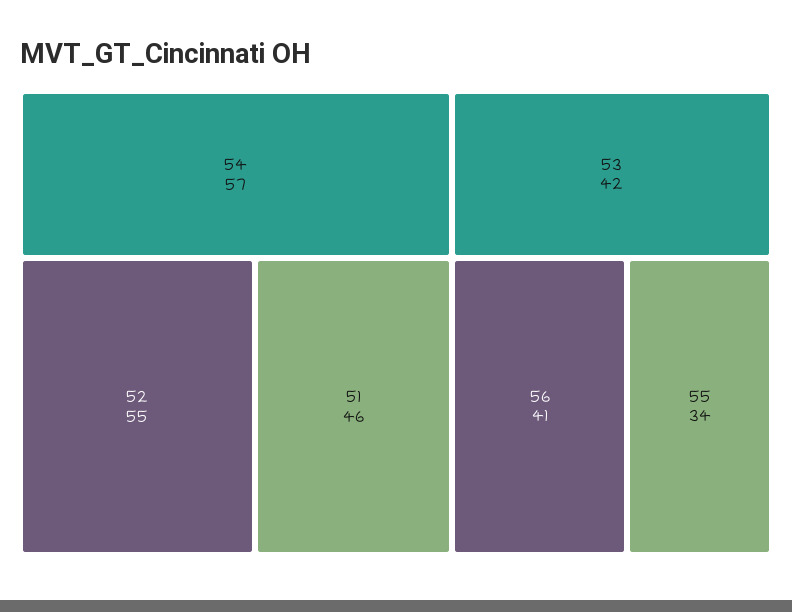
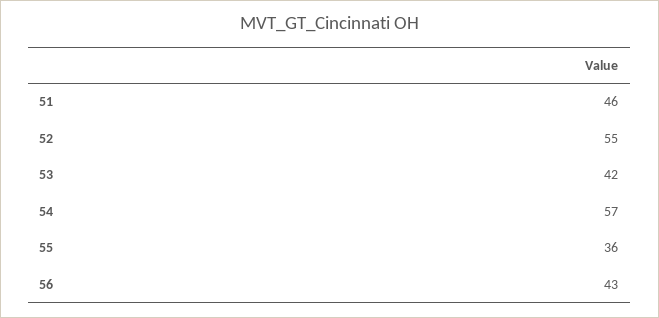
56: 41 -> 43
55: 34 -> 36

